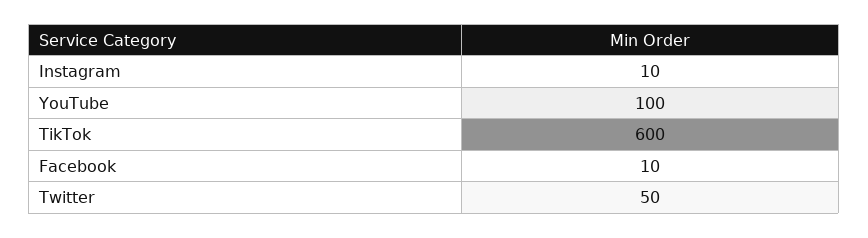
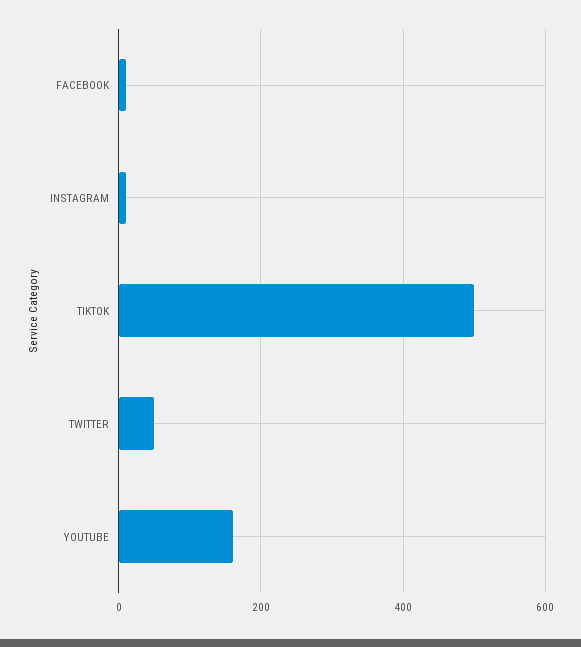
YouTube: 100 -> 160
TikTok: 600 -> 500

